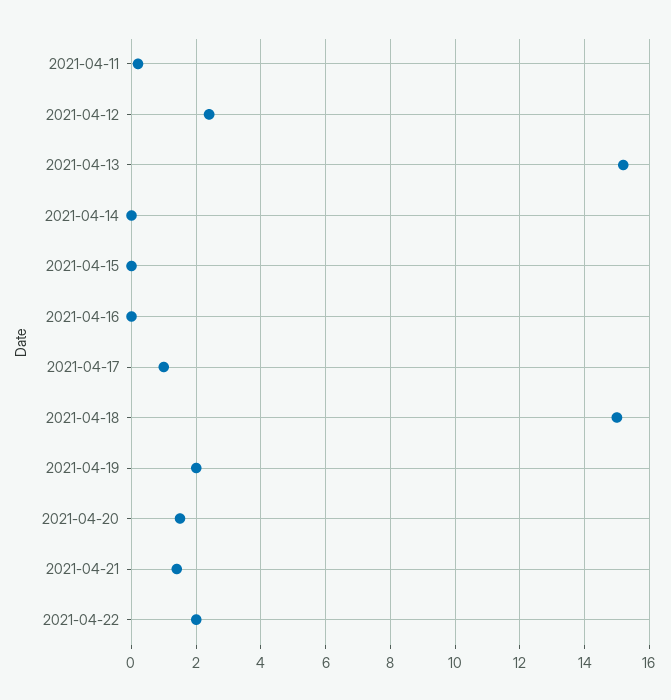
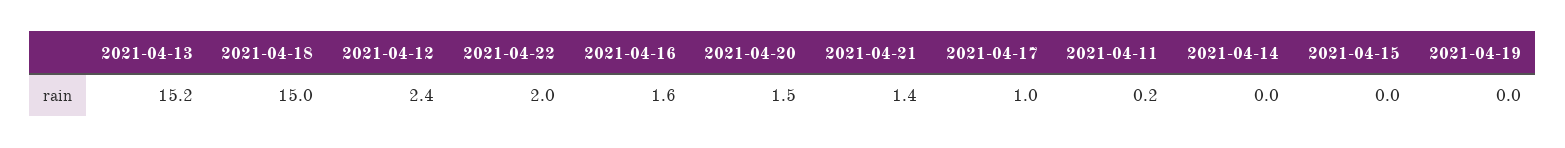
2021-04-16: 0 -> 1.6
2021-04-19: 2 -> 0

